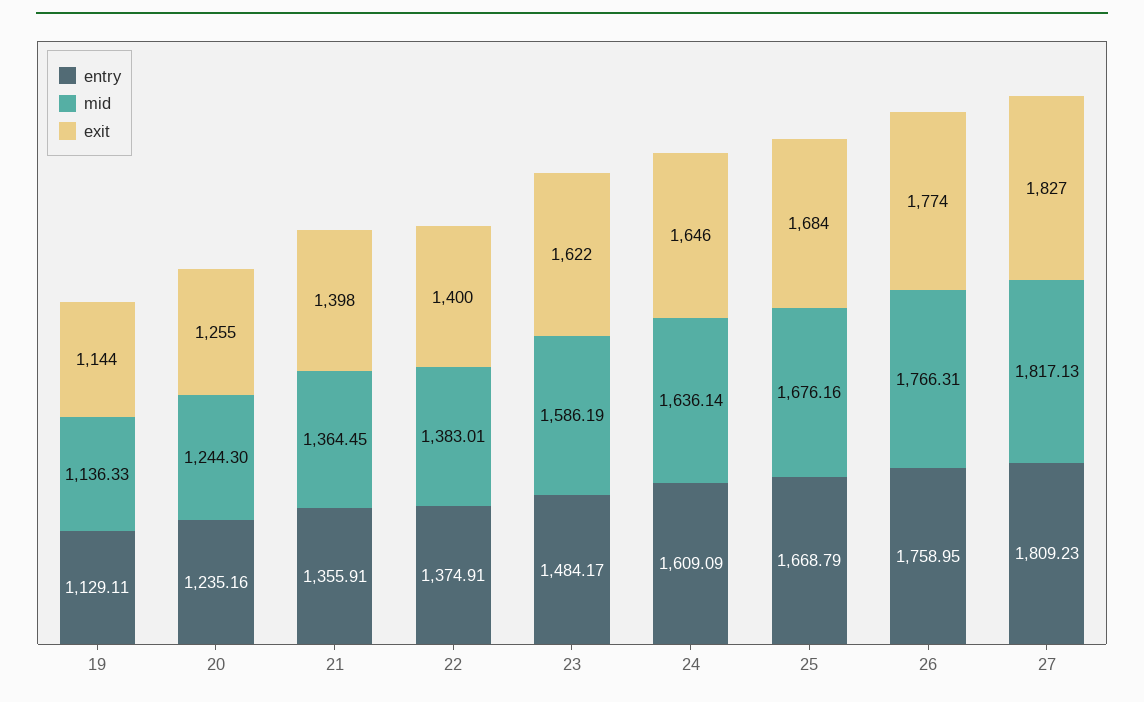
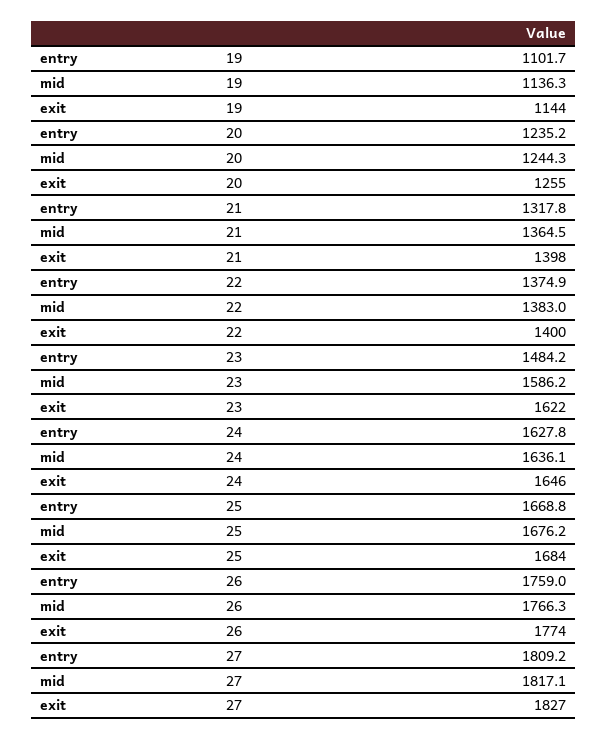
entry, 19: 1129.11 -> 1101.7
entry, 21: 1355.91 -> 1317.8
entry, 24: 1609.09 -> 1627.8

